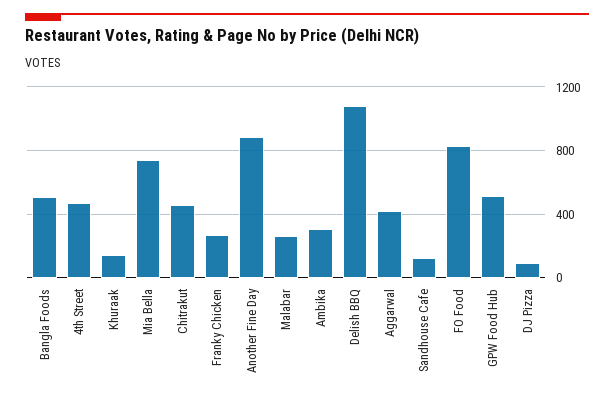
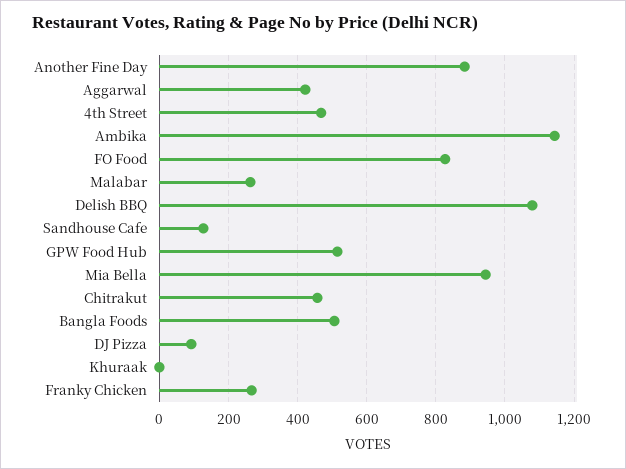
Khuraak: 150 -> 0
Mia Bella: 750 -> 940
Ambika: 300 -> 1140

